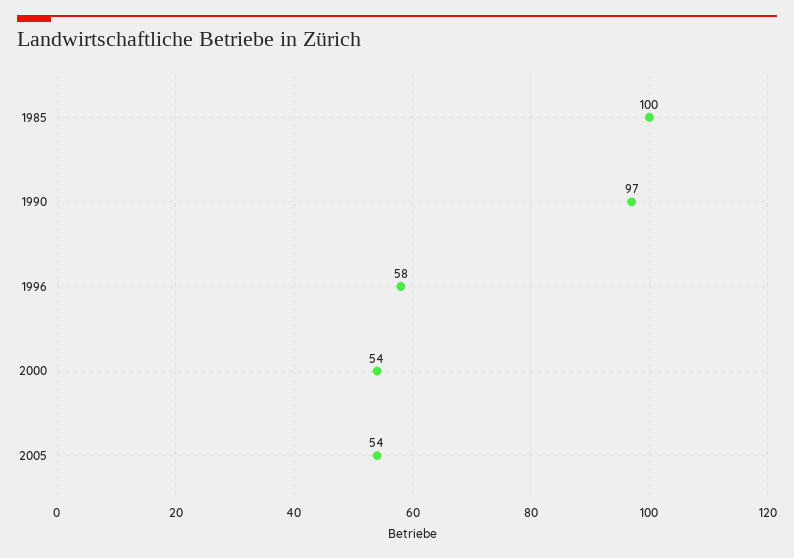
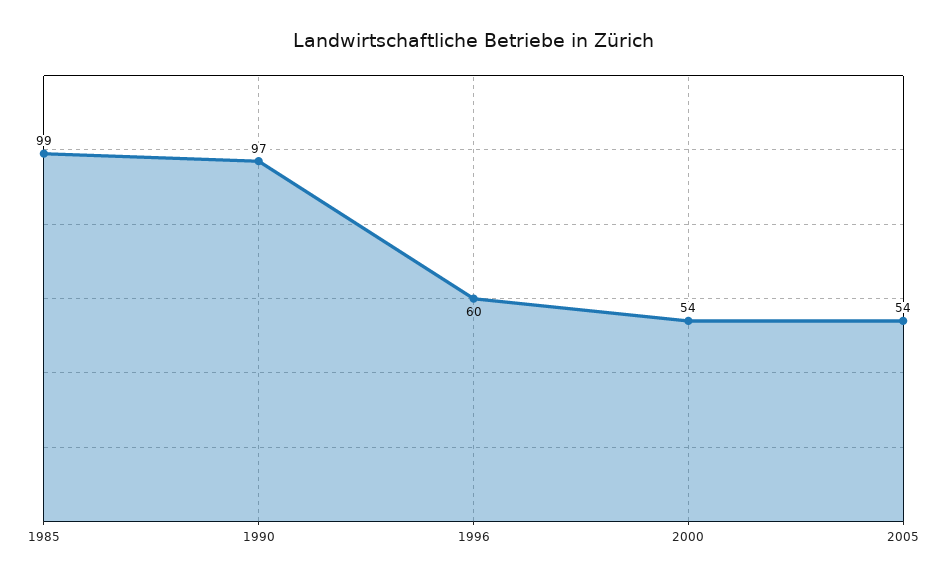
1985: 100 -> 99
1996: 58 -> 60

